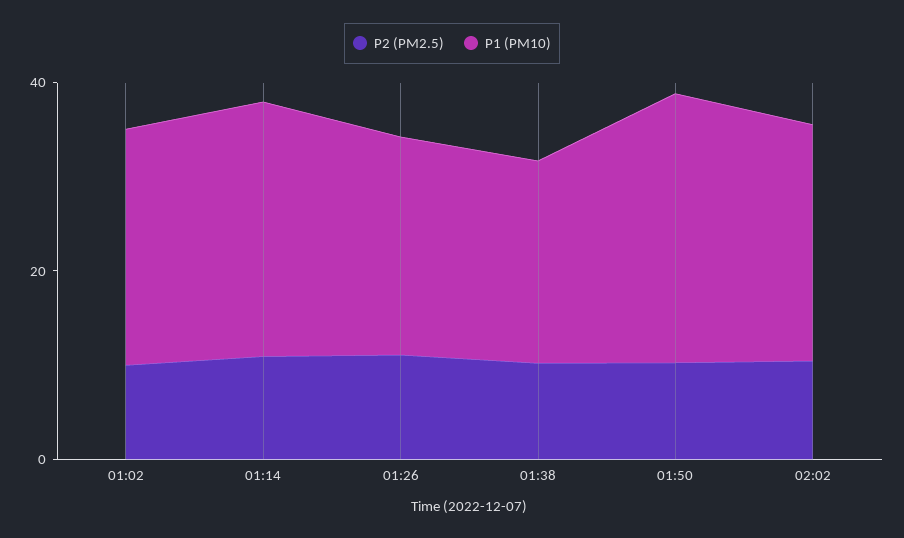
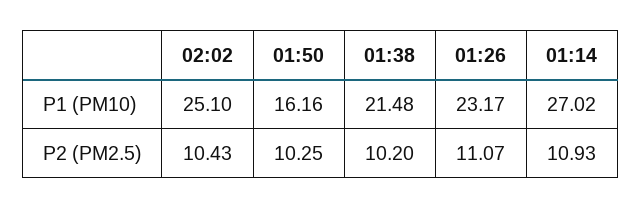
P2 (PM2.5), 01:02: 10 -> none
P1 (PM10), 01:02: 25 -> none
P1 (PM10), 01:50: 30 -> 16.16

